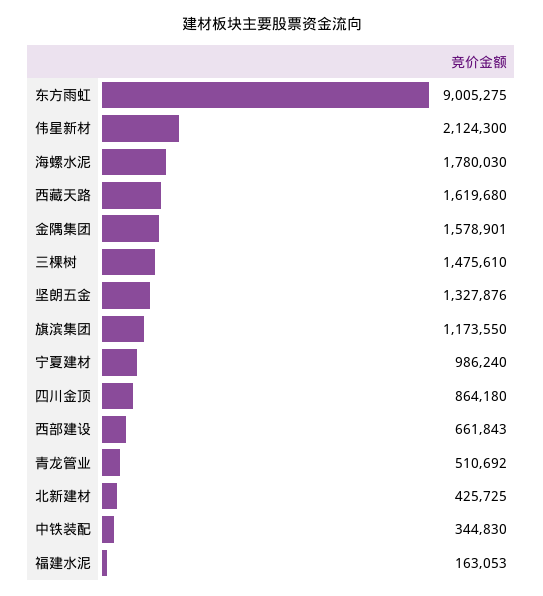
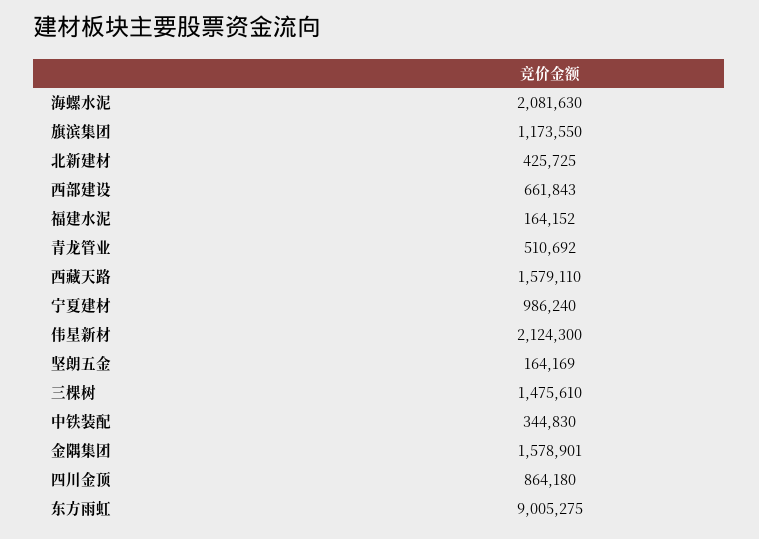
海螺水泥: 1780030 -> 2081630
西藏天路: 1619680 -> 1579110
坚朗五金: 1327876 -> 164169
福建水泥: 163053 -> 164152

